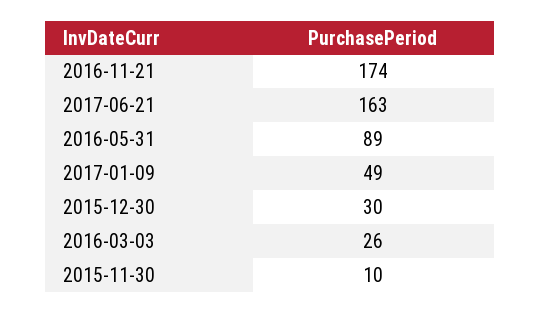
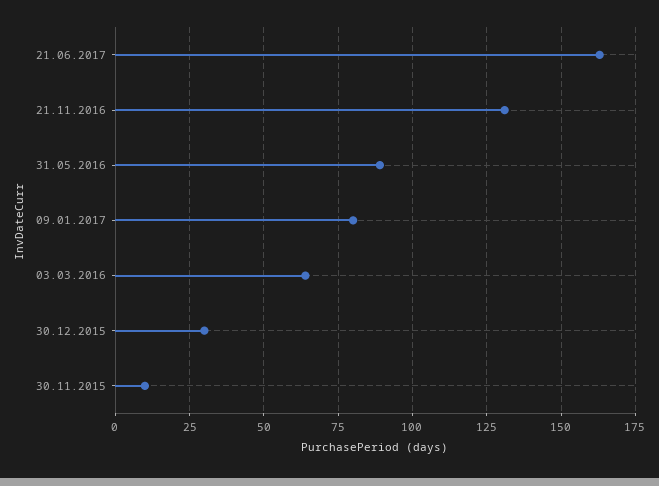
2016-11-21: 174 -> 130
2017-01-09: 49 -> 80
2016-03-03: 26 -> 65

